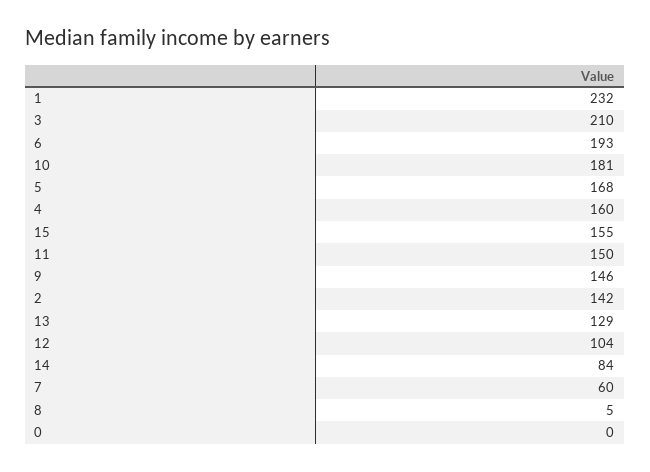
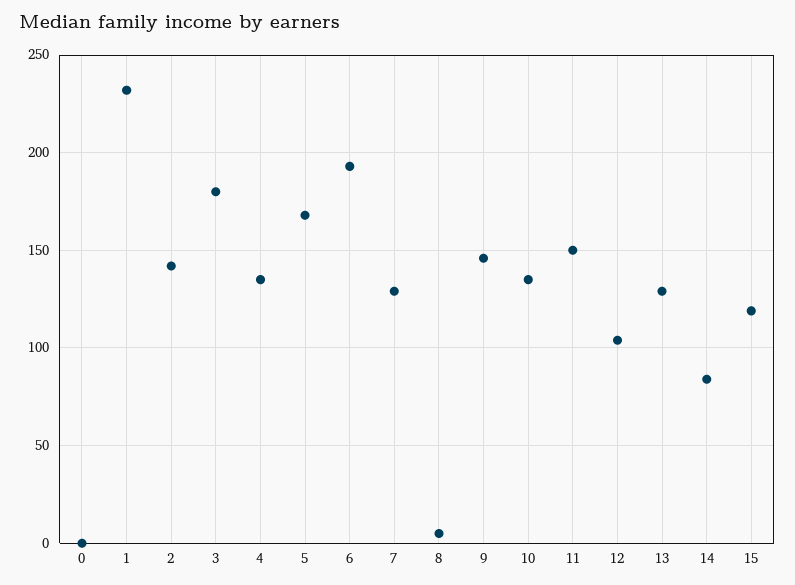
3: 210 -> 180
10: 181 -> 135
4: 160 -> 135
15: 155 -> 120
7: 60 -> 130

